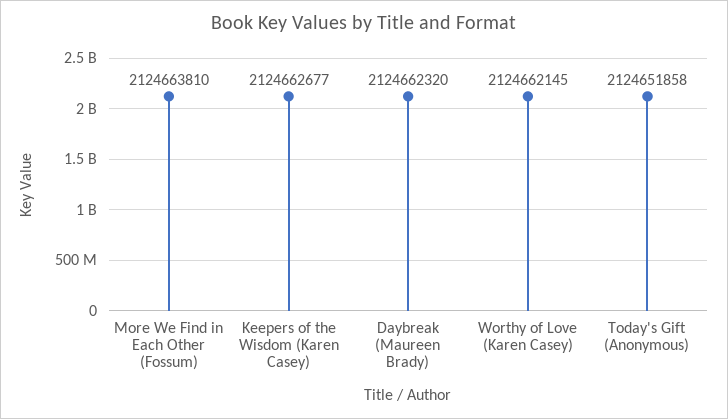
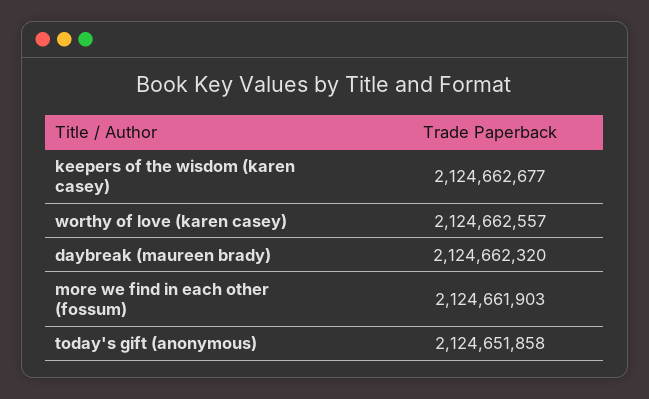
More We Find in Each Other (Fossum): 2124663810 -> 2124661903
Worthy of Love (Karen Casey): 2124662145 -> 2124662557

